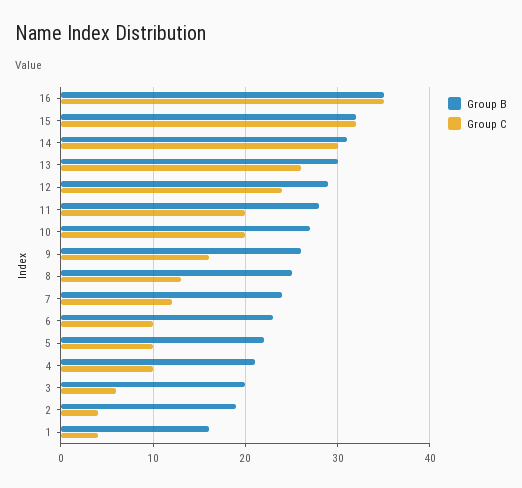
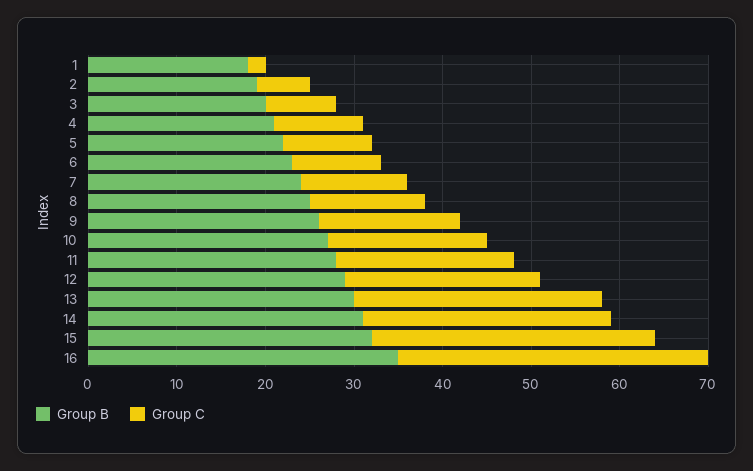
Group C, 14: 30 -> 28
Group C, 13: 26 -> 28
Group C, 12: 24 -> 22
Group C, 10: 20 -> 18
Group C, 3: 6 -> 8
Group C, 2: 4 -> 6
Group B, 1: 16 -> 18
Group C, 1: 4 -> 2

